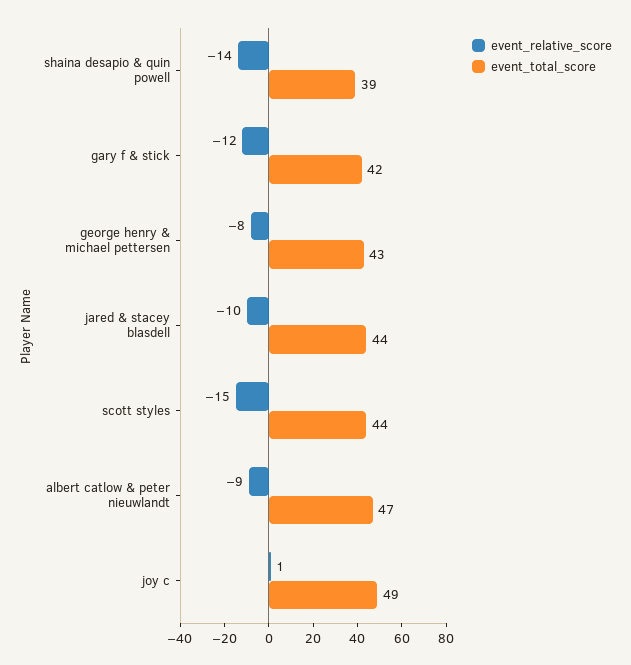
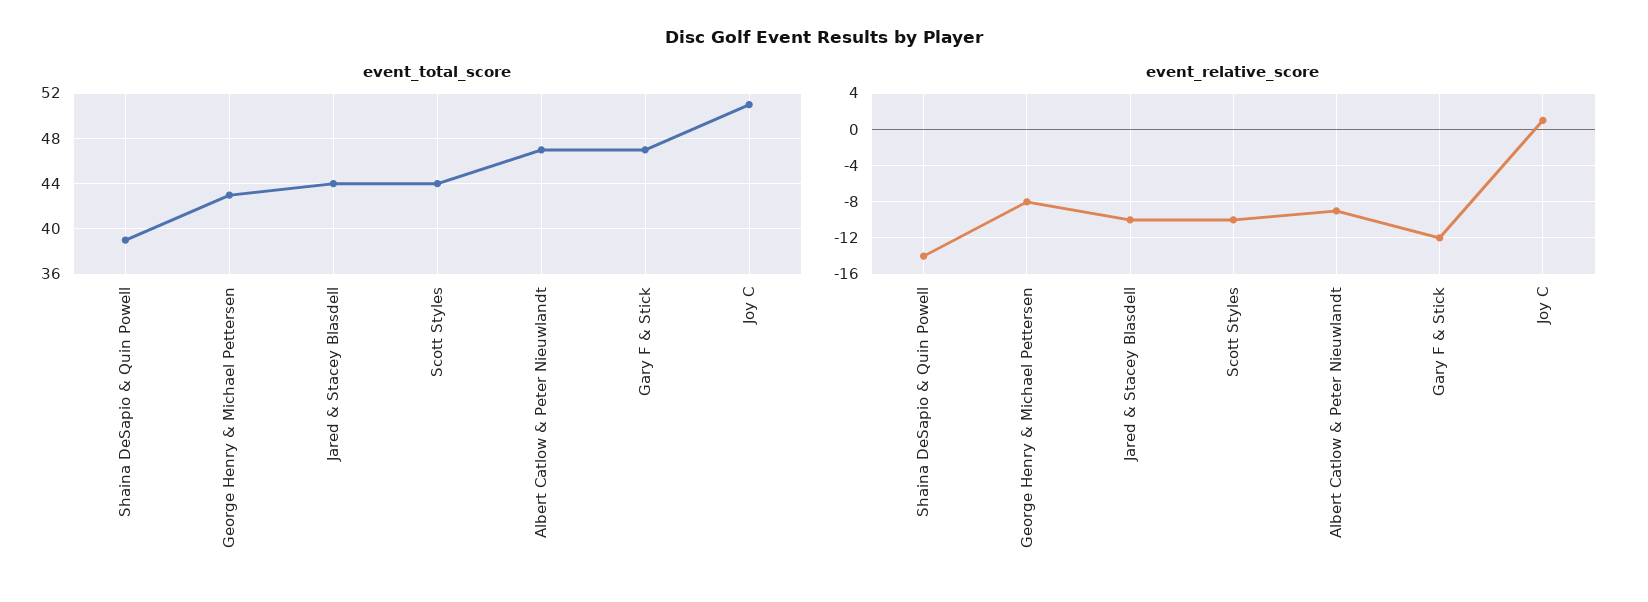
event_total_score, gary f & stick: 42 -> 47
event_relative_score, scott styles: -15 -> -10
event_total_score, joy c: 49 -> 51

